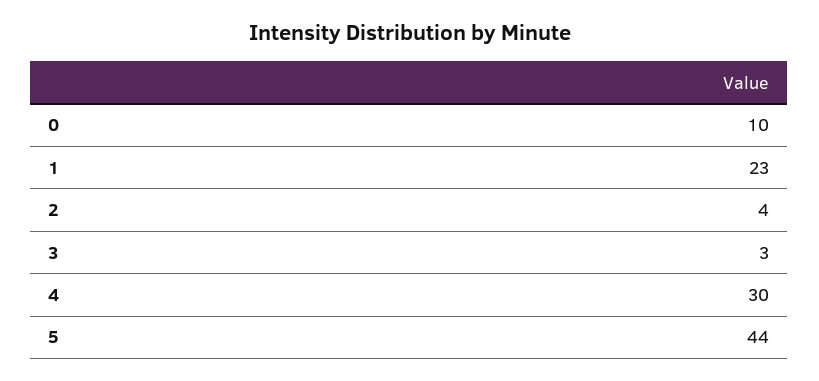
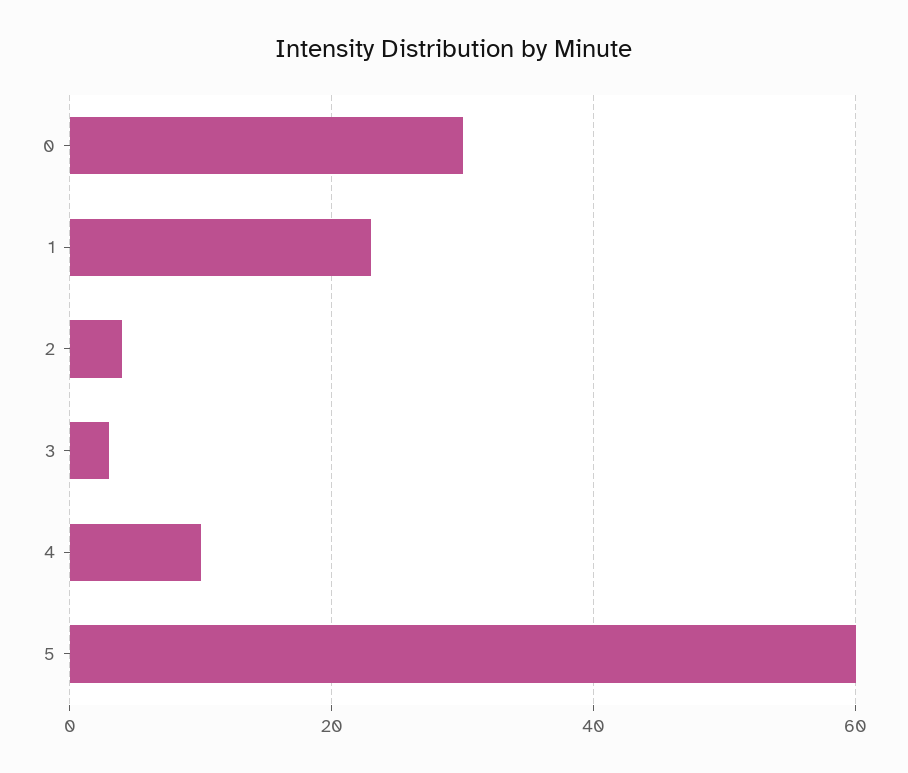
0: 10 -> 30
4: 30 -> 10
5: 44 -> 60

